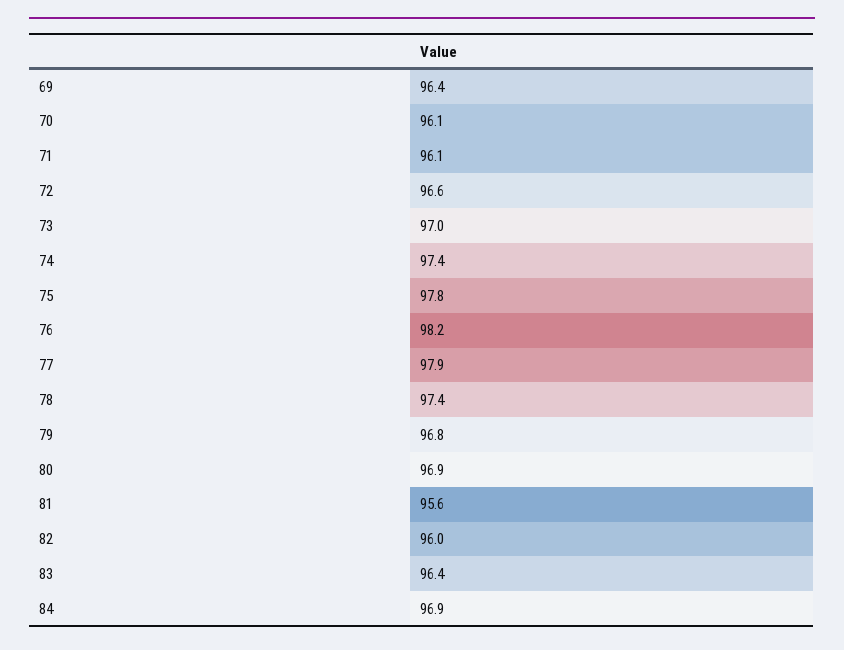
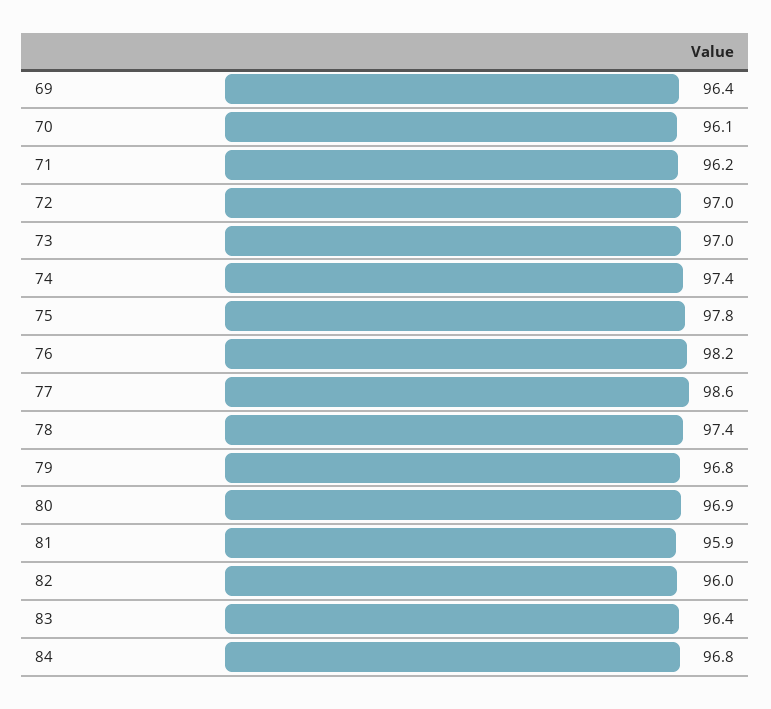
71: 96.1 -> 96.2
72: 96.6 -> 97
77: 97.9 -> 98.6
81: 95.6 -> 95.9
84: 96.9 -> 96.8

